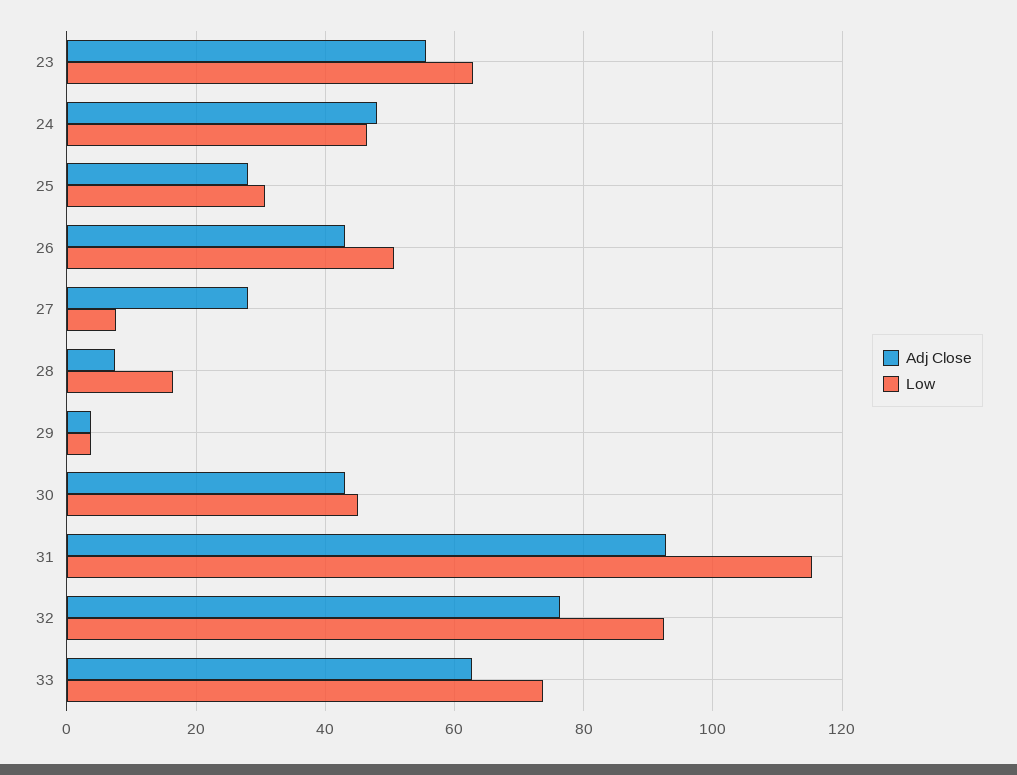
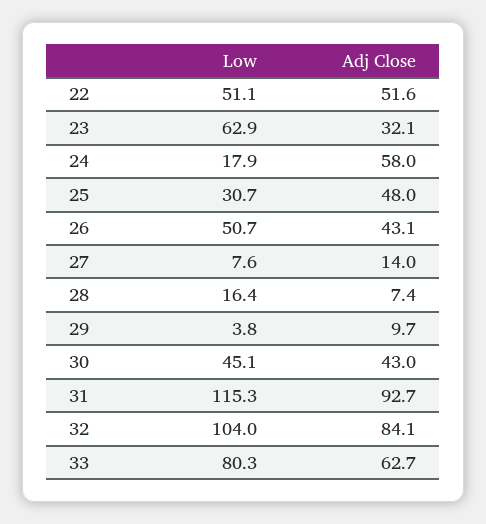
Adj Close, 23: 56 -> 32.1
Adj Close, 24: 48 -> 58
Low, 24: 46 -> 17.9
Adj Close, 25: 28 -> 48
Adj Close, 27: 28 -> 14
Adj Close, 29: 4 -> 9.7
Adj Close, 32: 76 -> 84.1
Low, 32: 92 -> 104
Low, 33: 74 -> 80.3
Low, 22: none -> 51.1
Adj Close, 22: none -> 51.6

